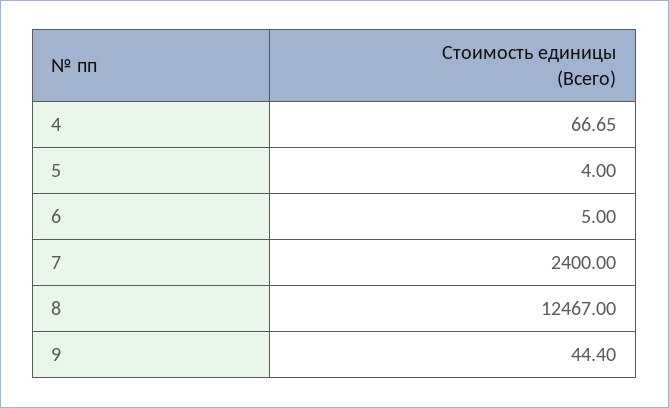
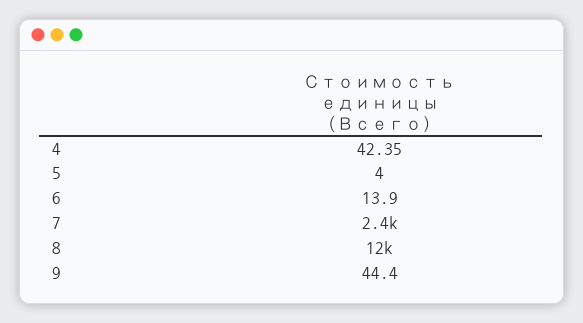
4: 66.65 -> 42.35
6: 5 -> 13.9

